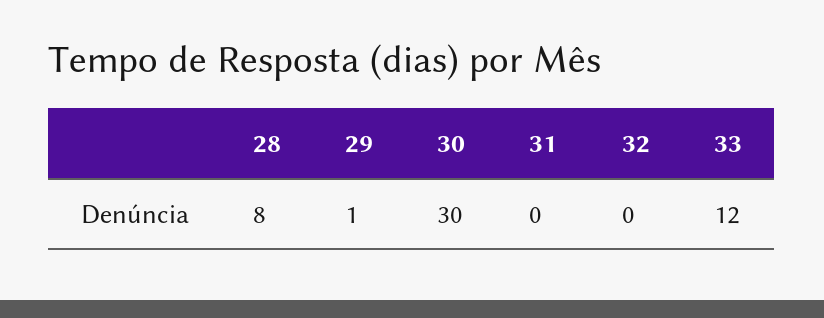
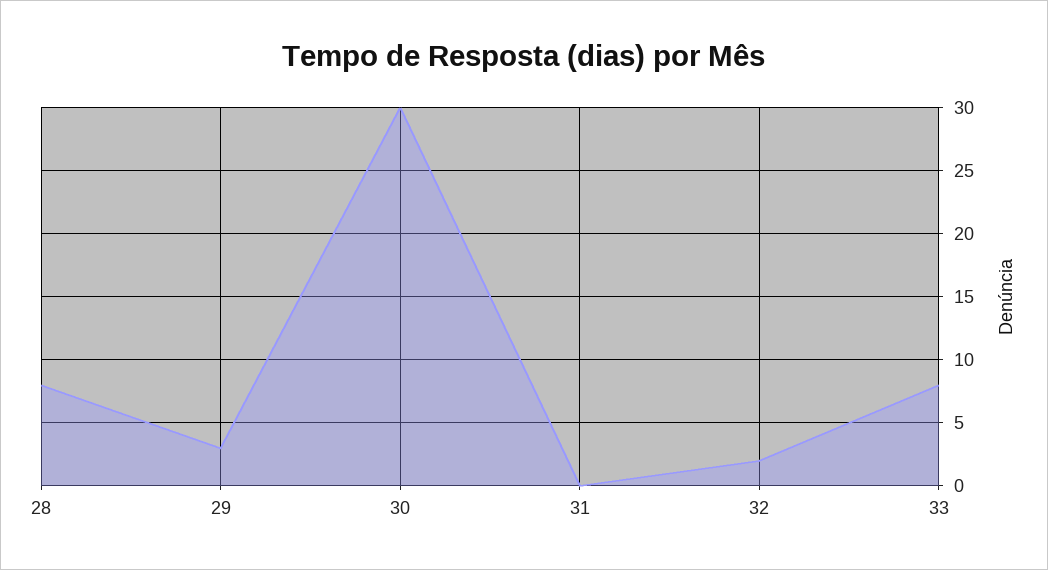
29: 1 -> 3
32: 0 -> 2
33: 12 -> 8

